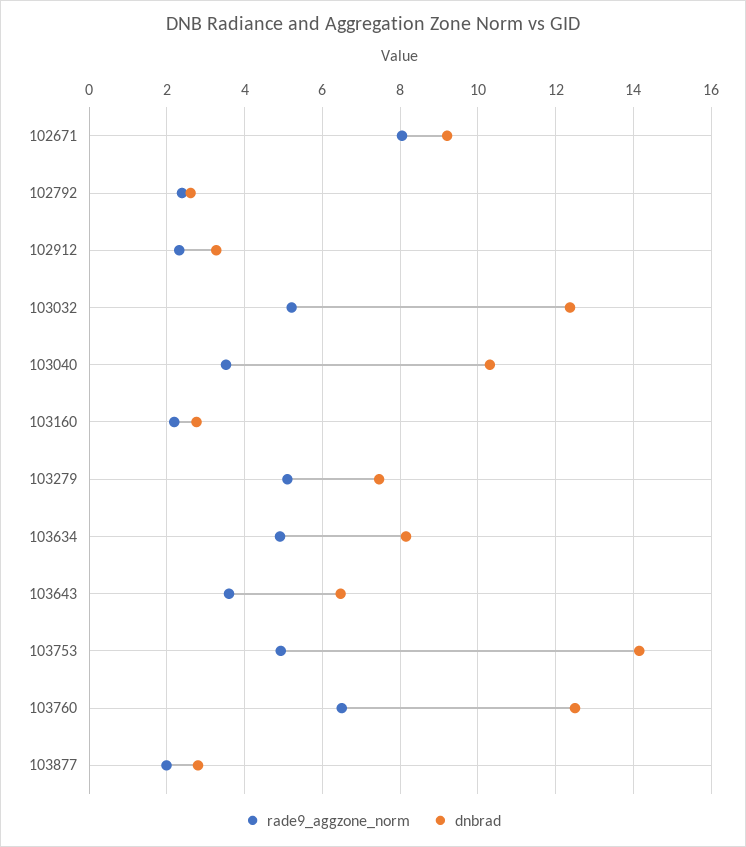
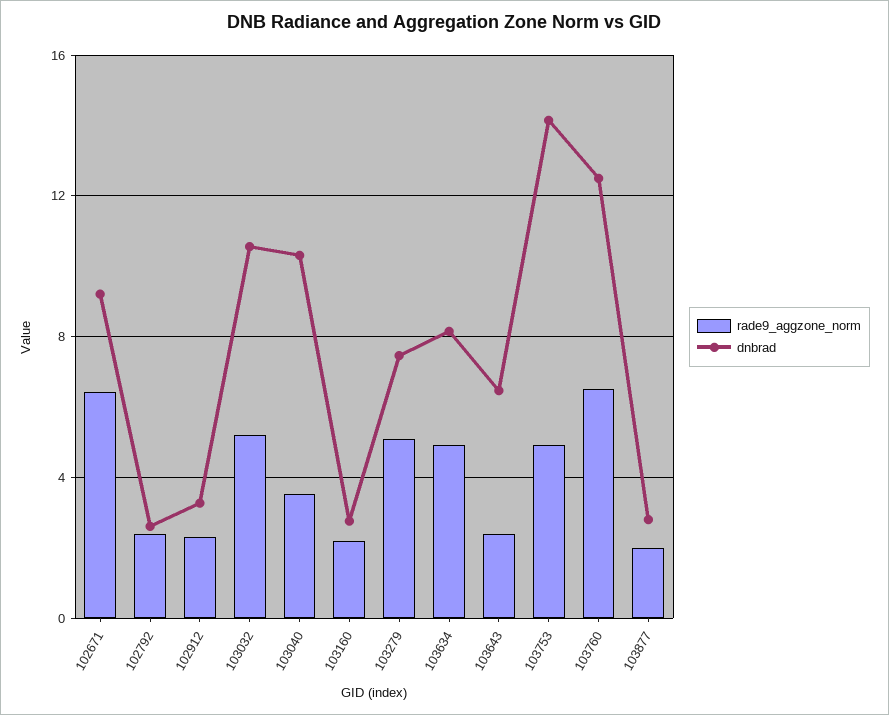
rade9_aggzone_norm, 102671: 8 -> 6.5
dnbrad, 103032: 12.4 -> 10.5
rade9_aggzone_norm, 103643: 3.6 -> 2.5

